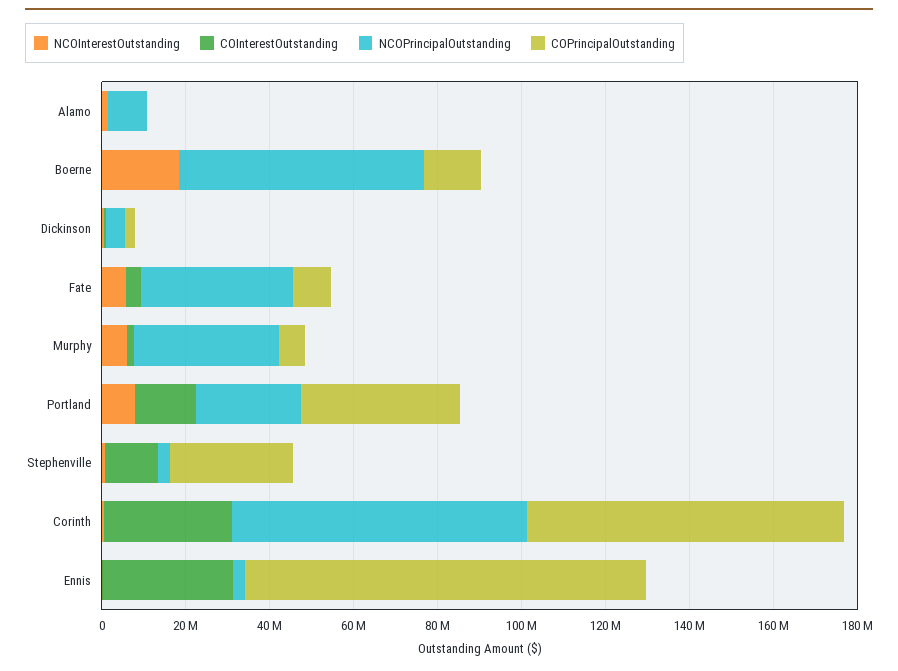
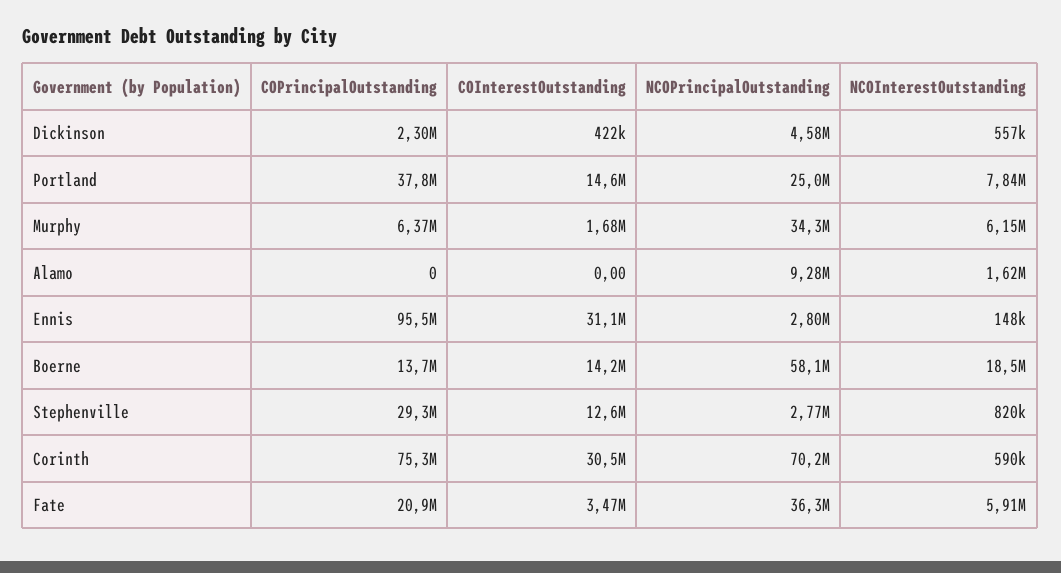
COInterestOutstanding, Boerne: 0 -> 14200000
COPrincipalOutstanding, Fate: 10000000 -> 20900000

